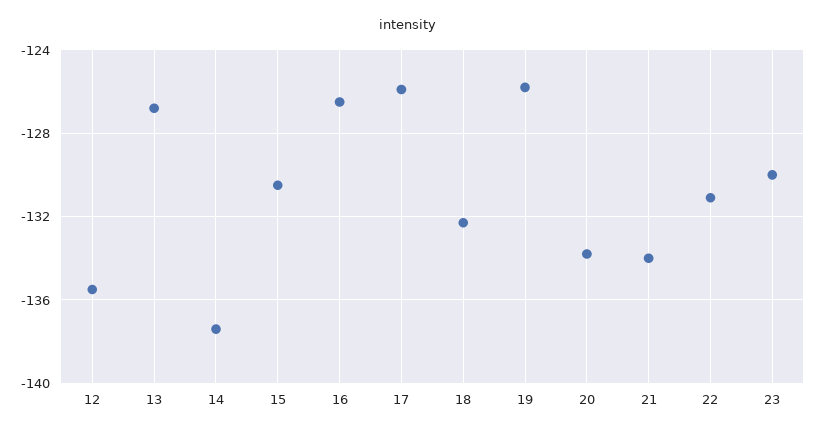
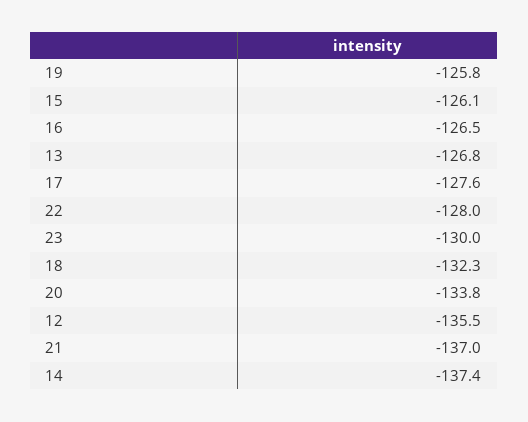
15: -130.5 -> -126.1
17: -126 -> -127.6
21: -134 -> -137
22: -131 -> -128

